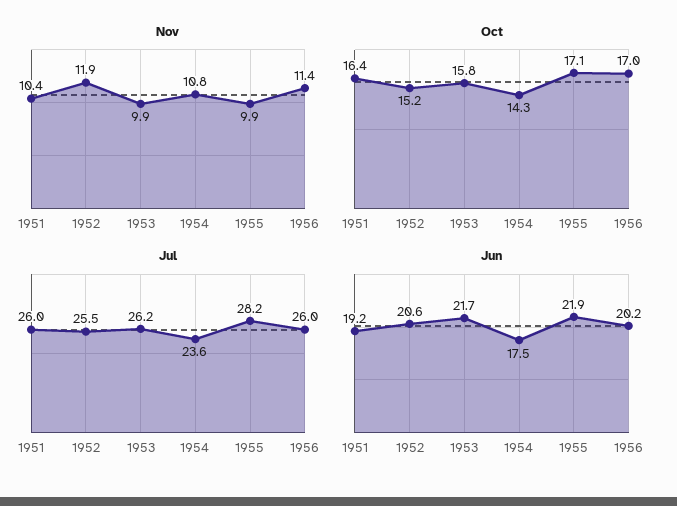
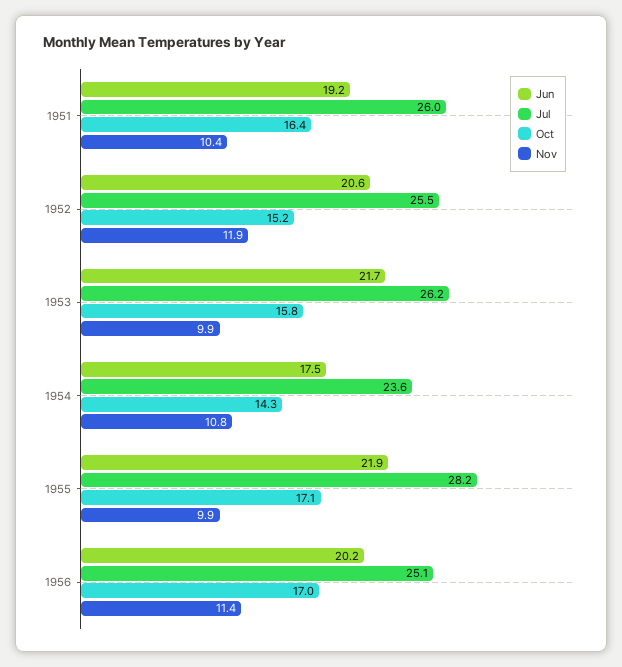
Jul, 1956: 26 -> 25.1

